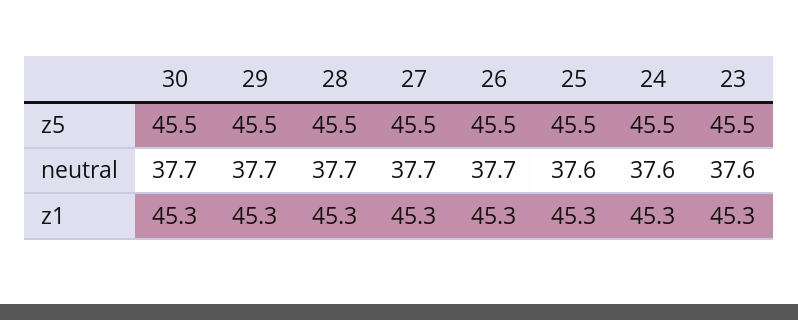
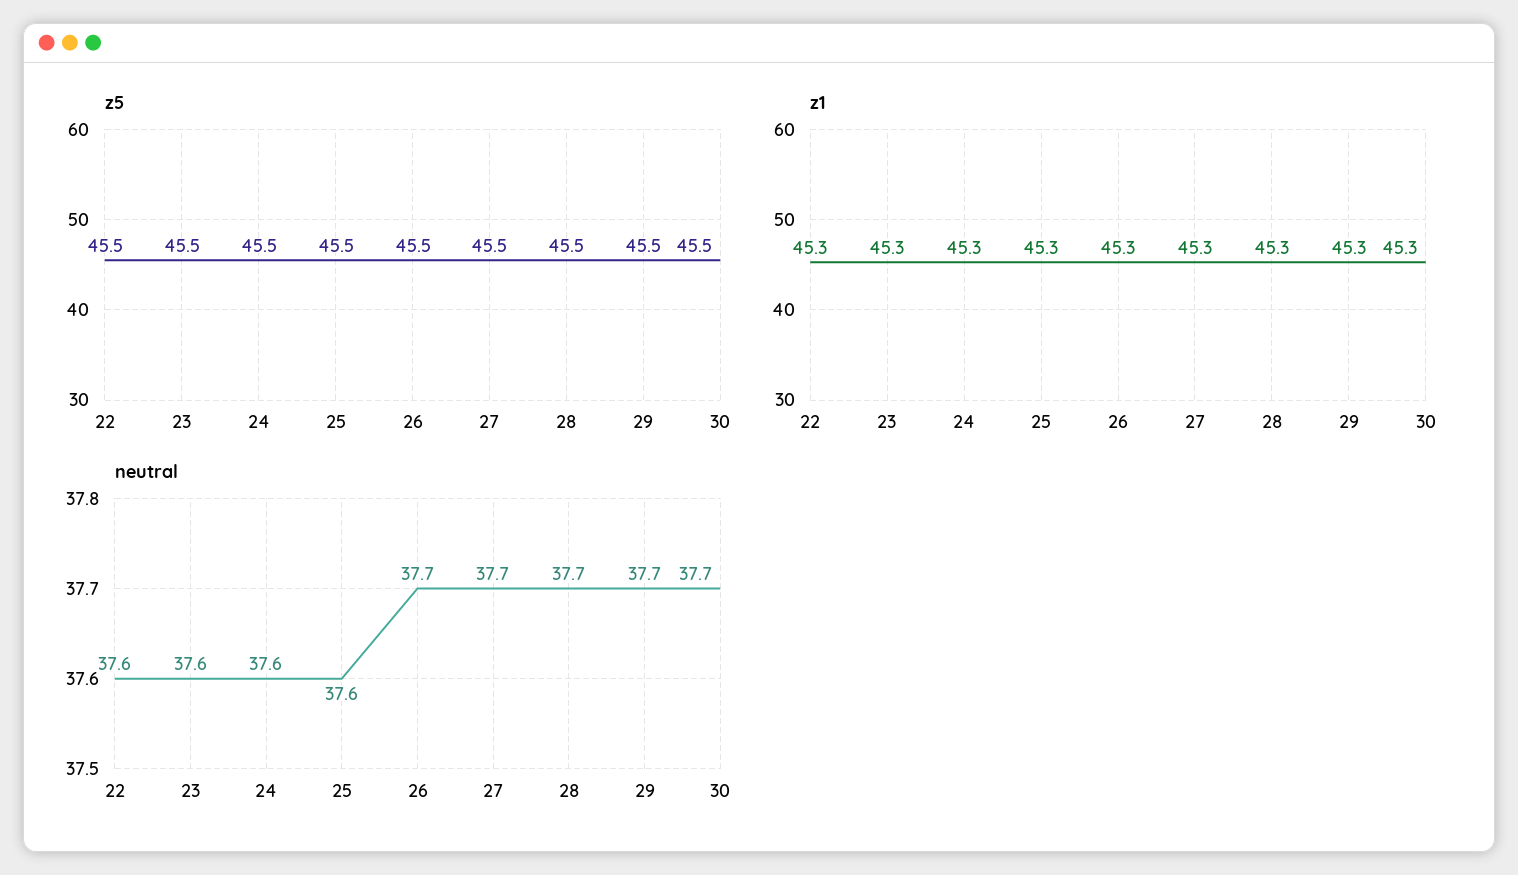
z5, 22: none -> 45.5
z1, 22: none -> 45.3
neutral, 22: none -> 37.6

